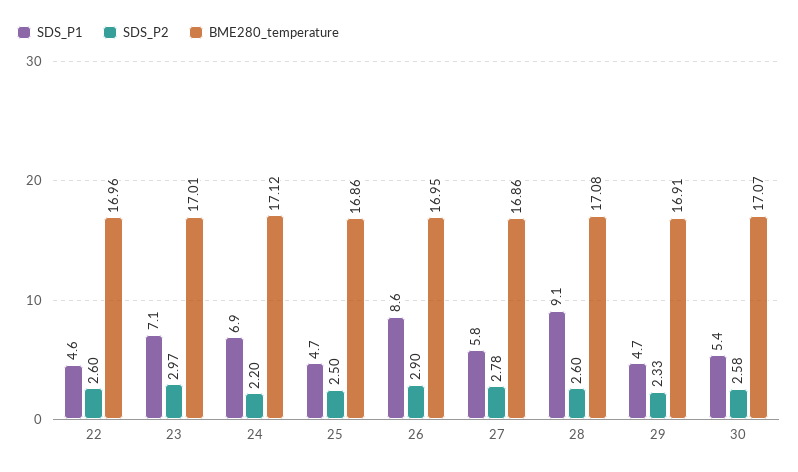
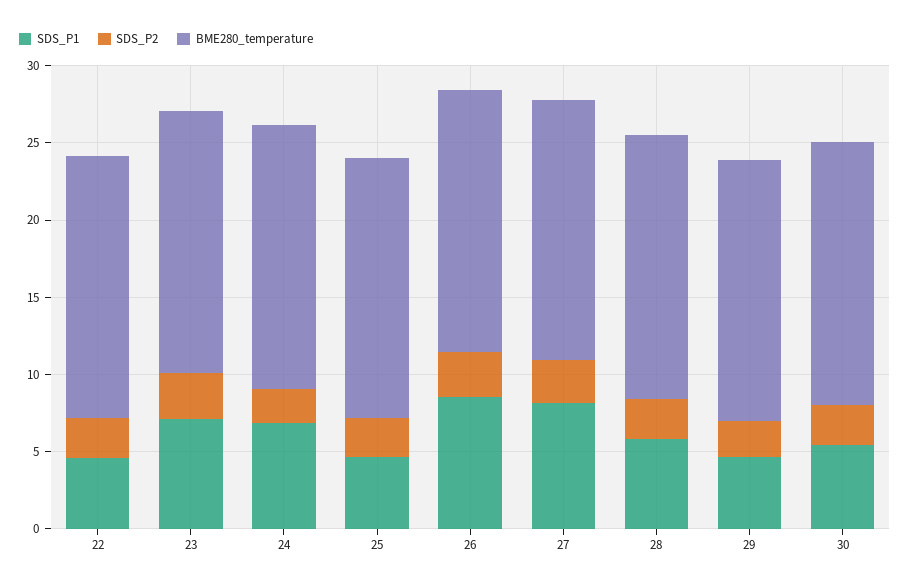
SDS_P1, 27: 5.8 -> 8
SDS_P1, 28: 9.1 -> 6

